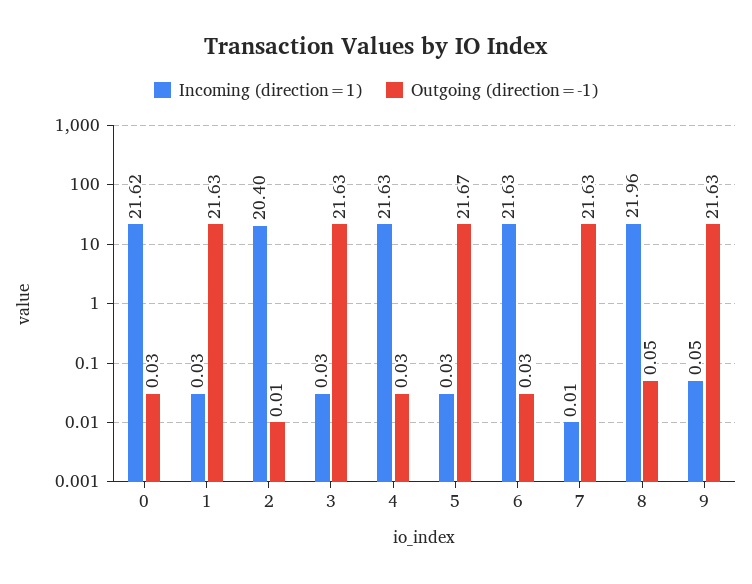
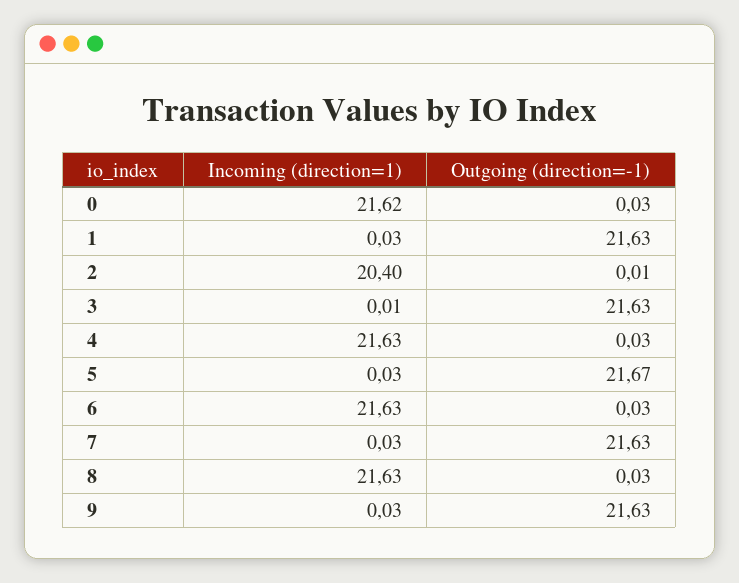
Incoming (direction=1), 3: 0.03 -> 0.01
Incoming (direction=1), 7: 0.01 -> 0.03
Incoming (direction=1), 8: 21.96 -> 21.63
Outgoing (direction=-1), 8: 0.05 -> 0.03
Incoming (direction=1), 9: 0.05 -> 0.03

